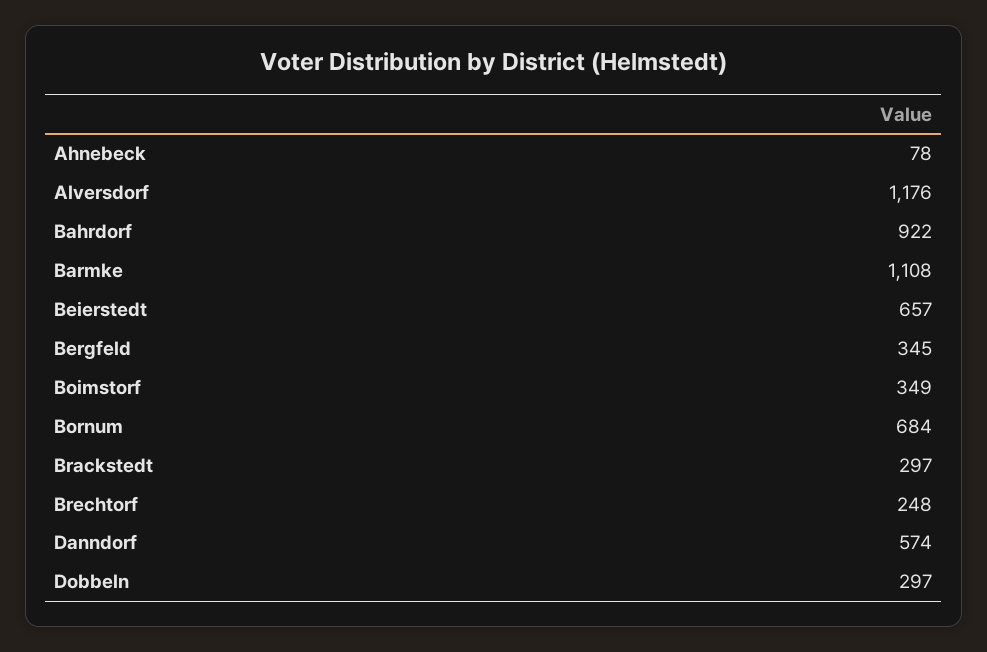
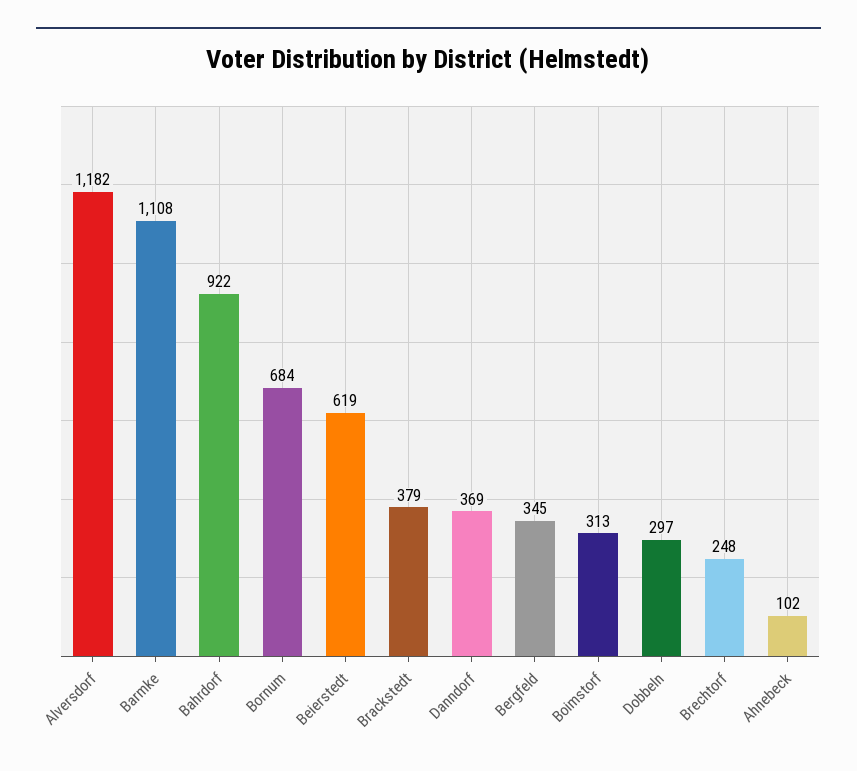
Ahnebeck: 78 -> 102
Alversdorf: 1176 -> 1182
Beierstedt: 657 -> 619
Boimstorf: 349 -> 313
Brackstedt: 297 -> 379
Danndorf: 574 -> 369

